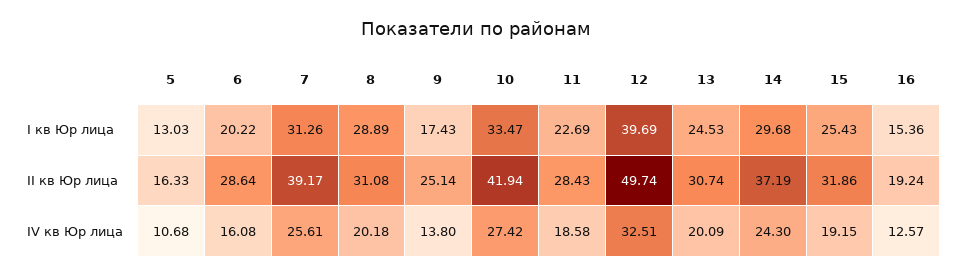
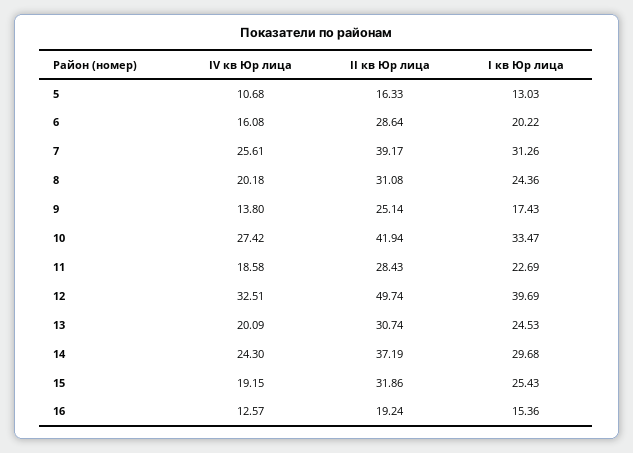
8, I кв Юр лица: 28.89 -> 24.36

